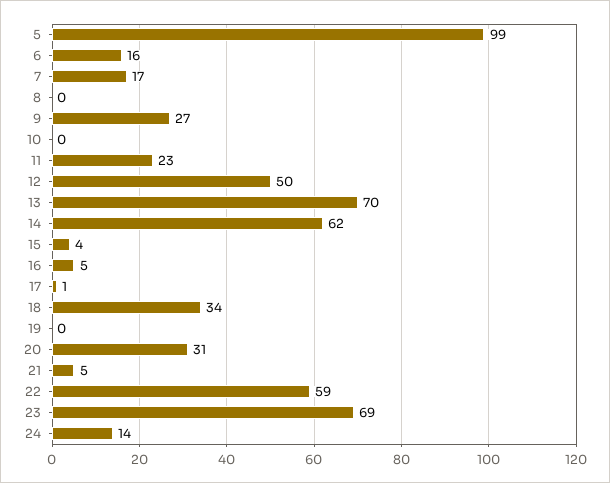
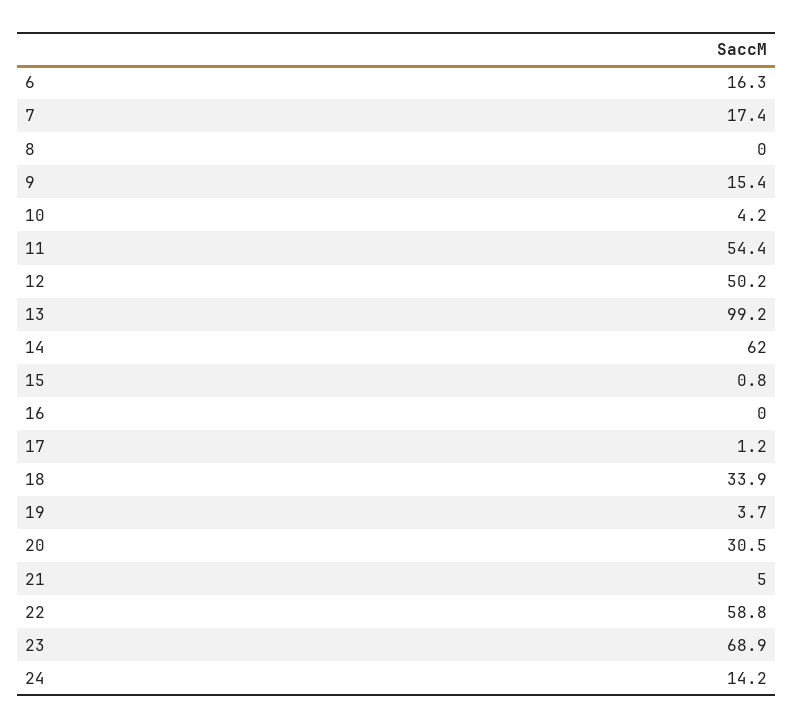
5: 99 -> none
9: 27 -> 15.4
10: 0 -> 4.2
11: 23 -> 54.4
13: 70 -> 99.2
15: 4 -> 0.8
16: 5 -> 0
19: 0 -> 3.7

